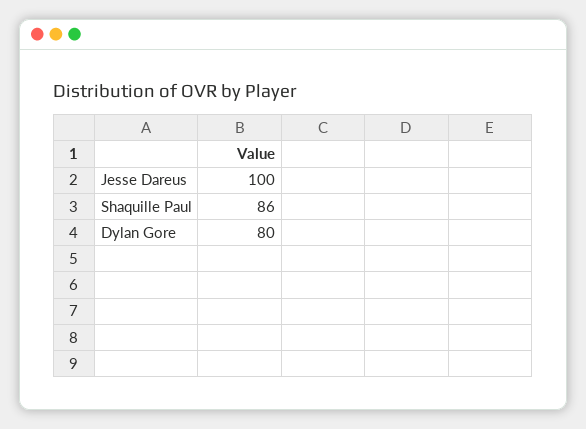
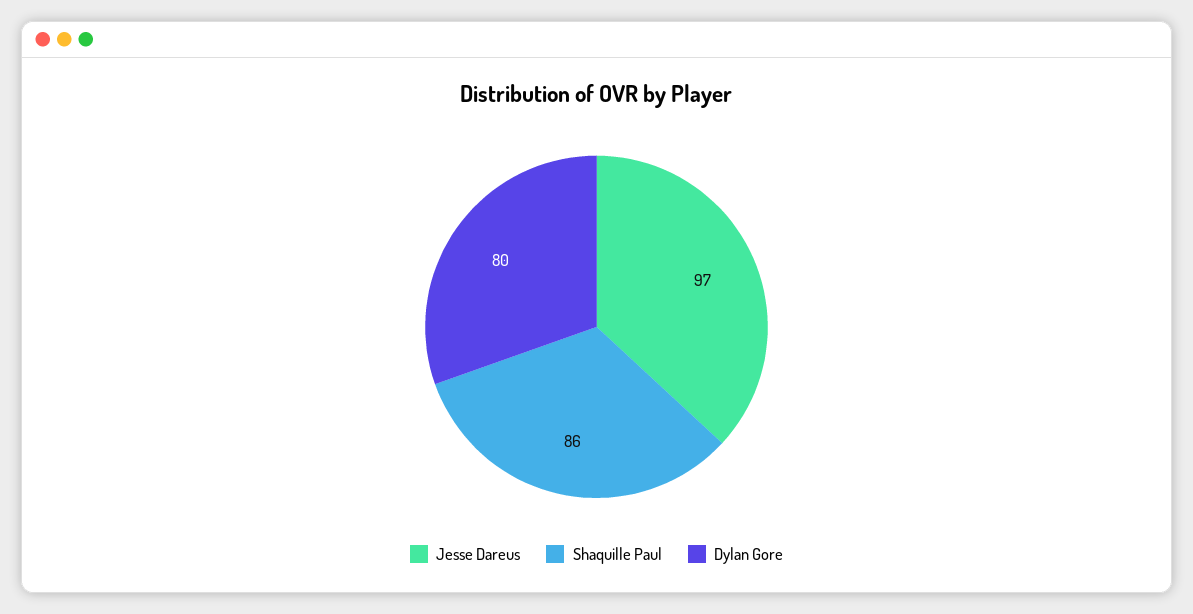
Jesse Dareus: 100 -> 97

